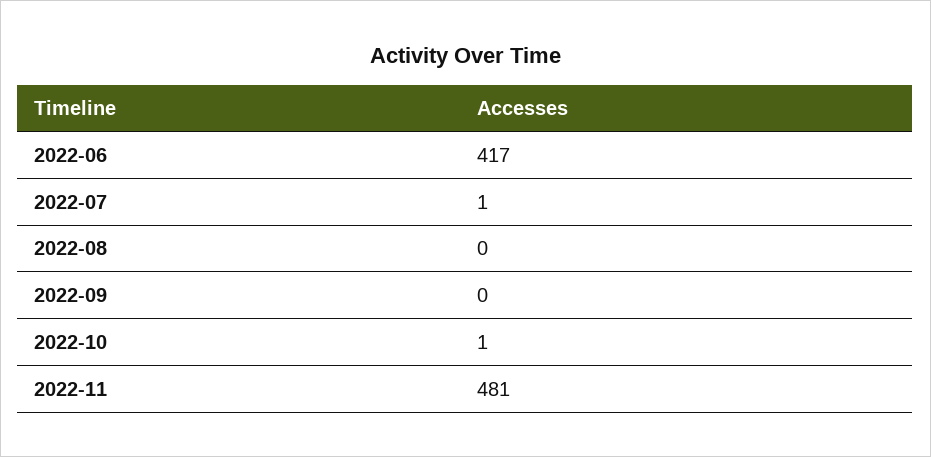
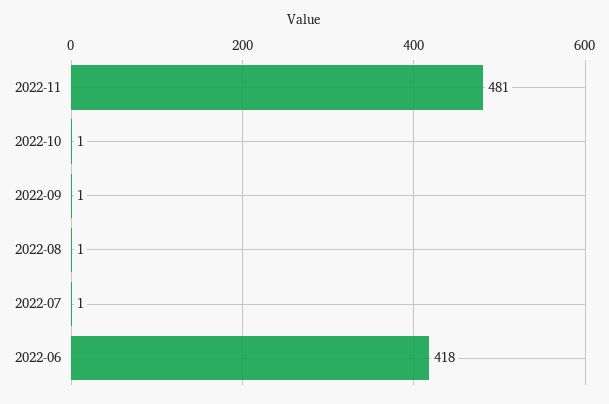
2022-06: 417 -> 418
2022-08: 0 -> 1
2022-09: 0 -> 1

